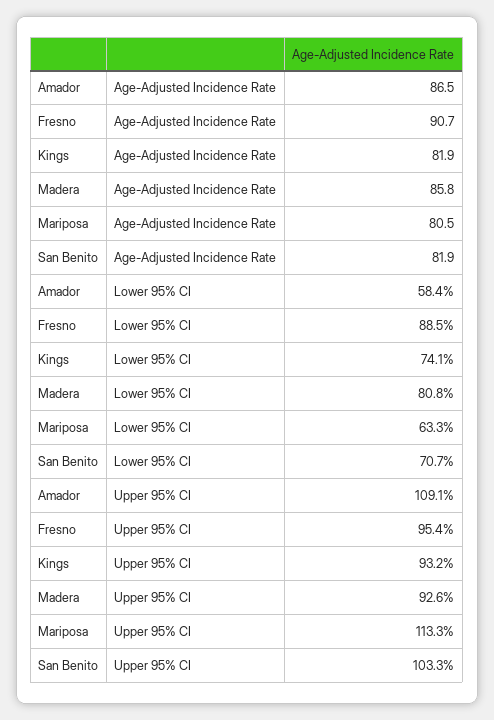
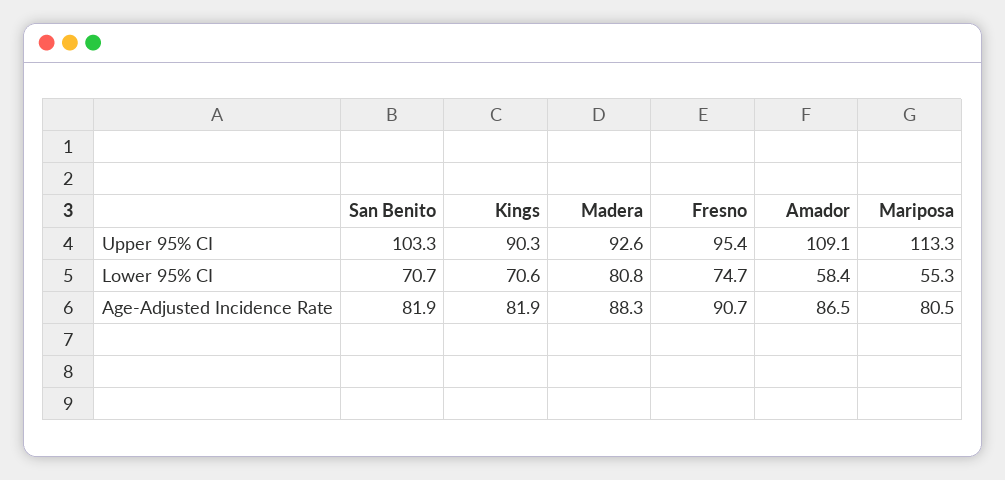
Madera, Age-Adjusted Incidence Rate: 85.8 -> 88.3
Fresno, Lower 95% CI: 88.5 -> 74.7
Kings, Lower 95% CI: 74.1 -> 70.6
Mariposa, Lower 95% CI: 63.3 -> 55.3
Kings, Upper 95% CI: 93.2 -> 90.3

